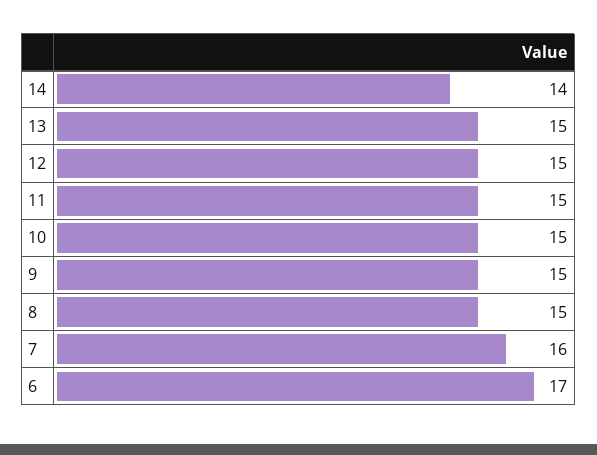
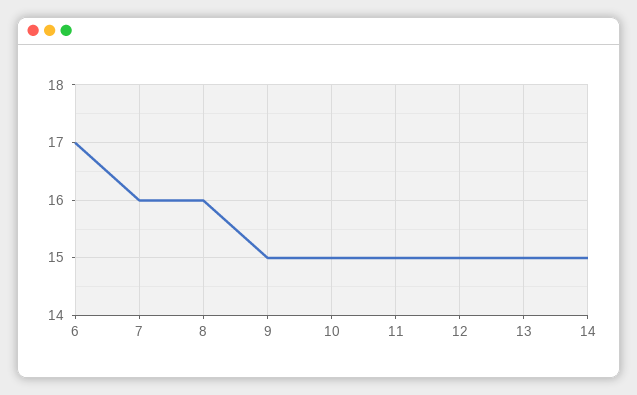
14: 14 -> 15
8: 15 -> 16

